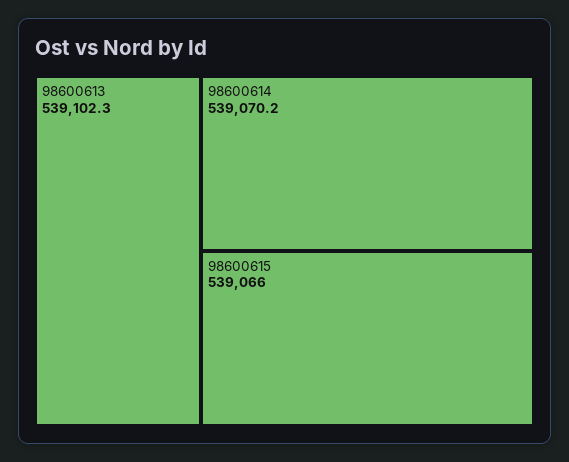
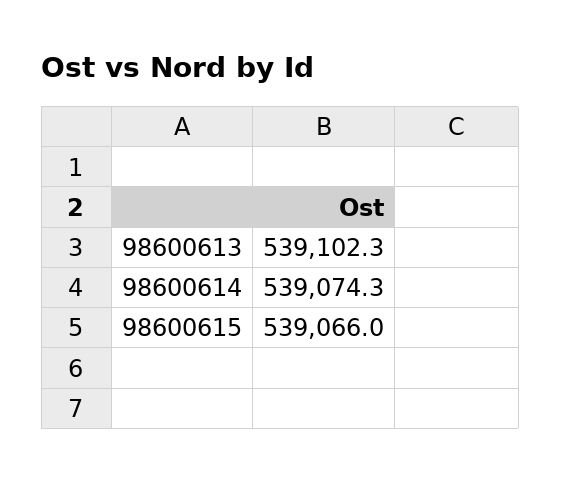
98600614: 539070.2 -> 539074.3

